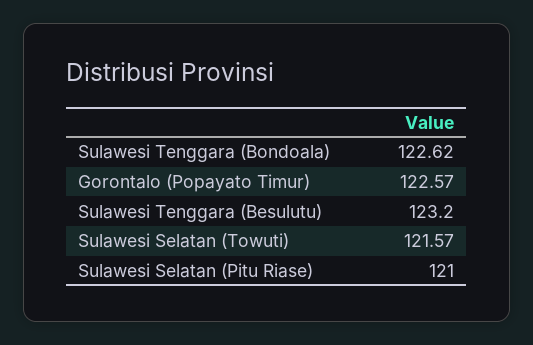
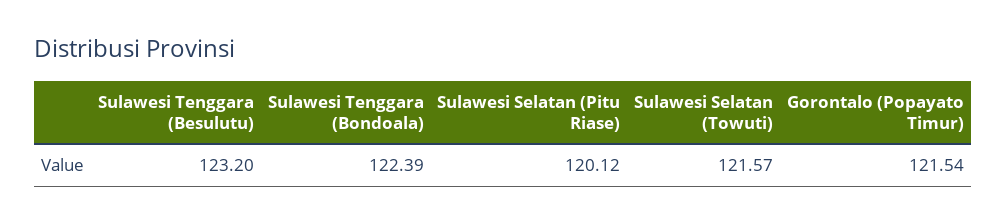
Sulawesi Tenggara (Bondoala): 122.62 -> 122.39
Gorontalo (Popayato Timur): 122.57 -> 121.54
Sulawesi Selatan (Pitu Riase): 121 -> 120.12

